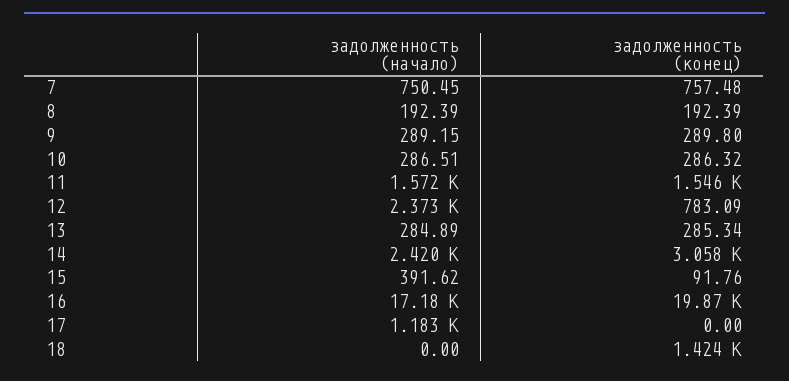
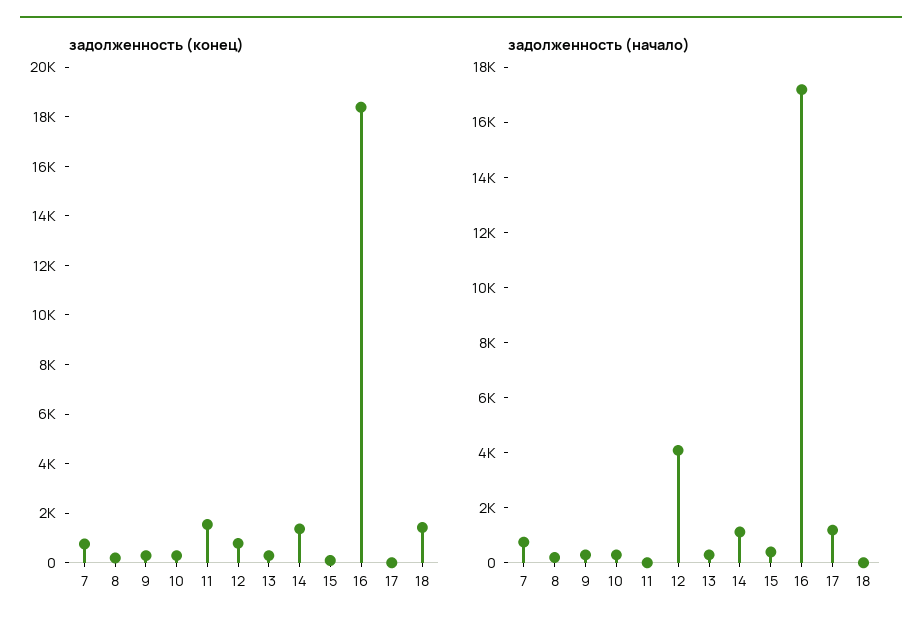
задолженность (начало), 11: 1572 -> 0
задолженность (начало), 12: 2373 -> 4000
задолженность (начало), 14: 2420 -> 1000
задолженность (конец), 14: 3058 -> 1500
задолженность (конец), 16: 19870 -> 18500

